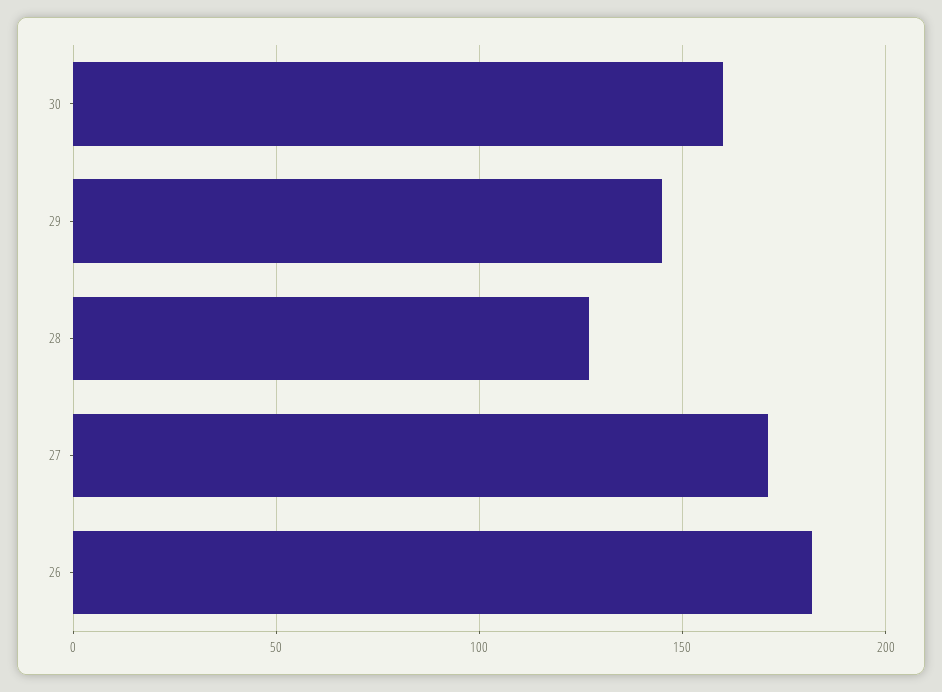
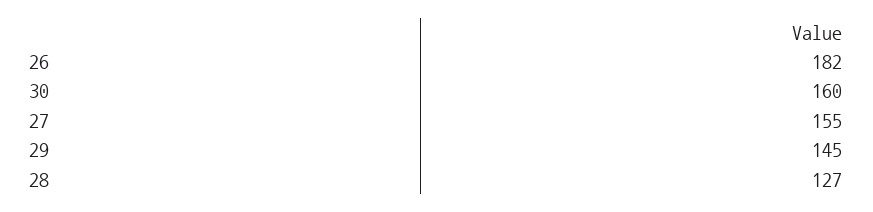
27: 170 -> 155

